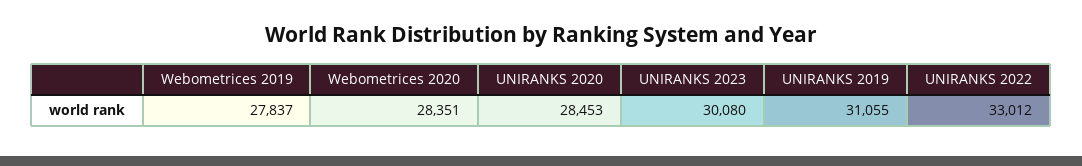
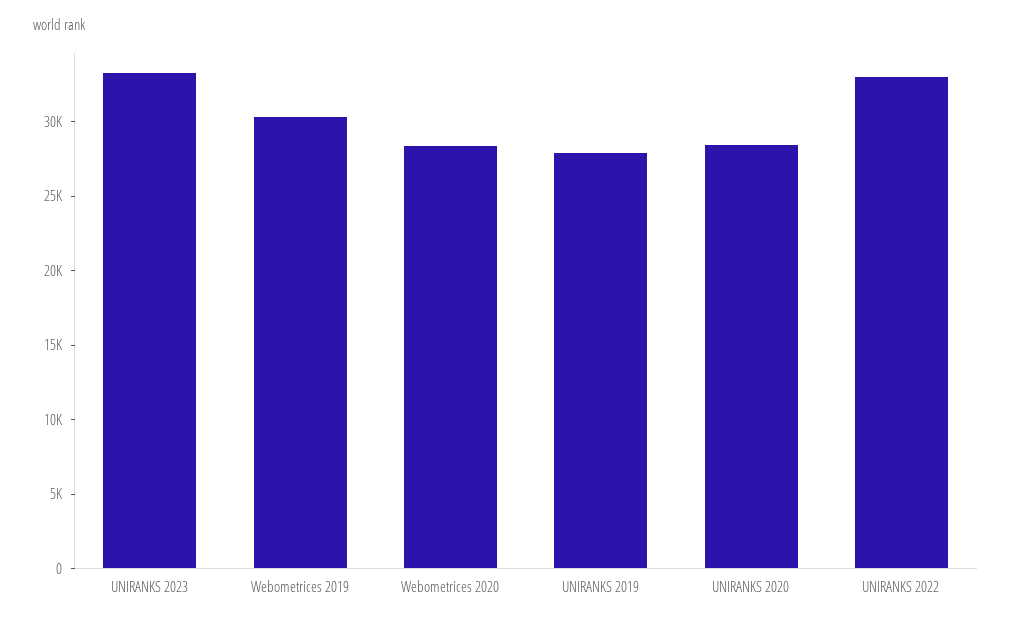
Webometrices 2019: 27837 -> 30000
UNIRANKS 2023: 30080 -> 33000
UNIRANKS 2019: 31055 -> 28000

